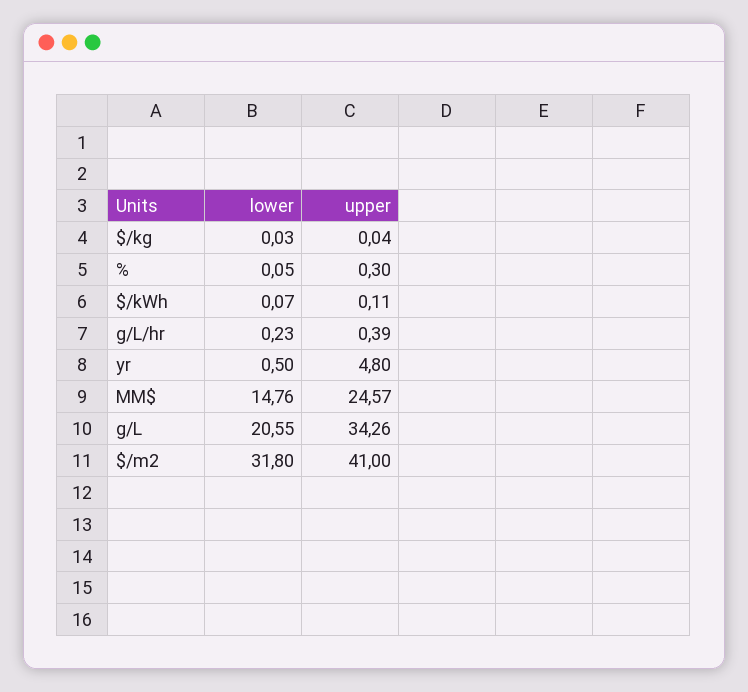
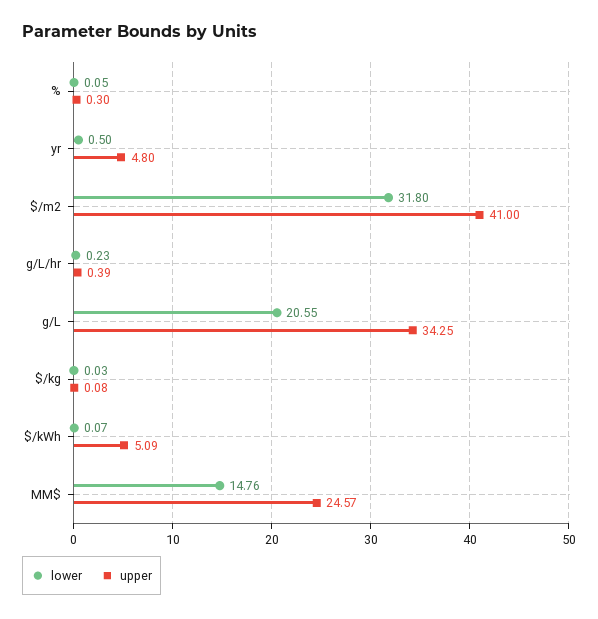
upper, $/kg: 0.04 -> 0.08
upper, $/kWh: 0.11 -> 5.09
upper, g/L: 34.26 -> 34.25

